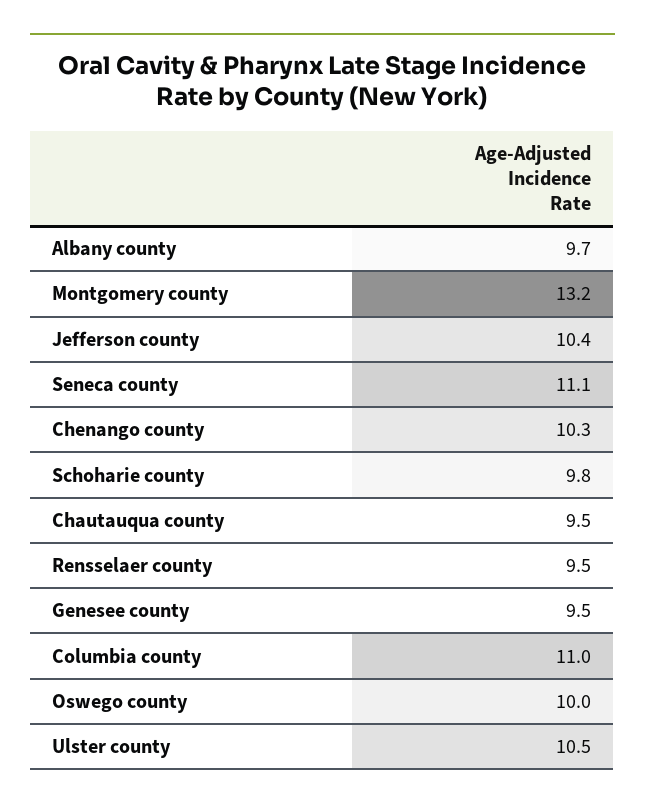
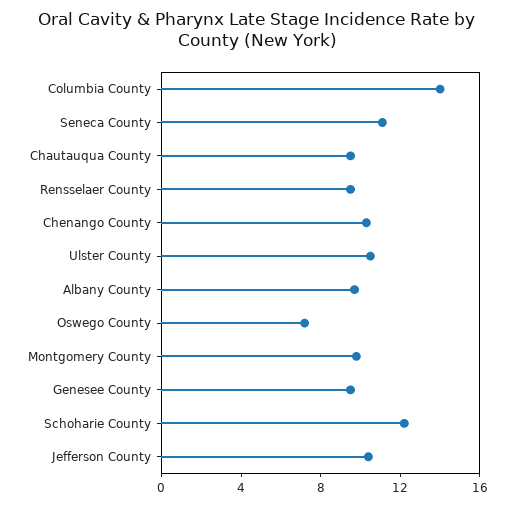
Montgomery county: 13.2 -> 10
Schoharie county: 9.8 -> 12
Columbia county: 11 -> 14
Oswego county: 10 -> 7

